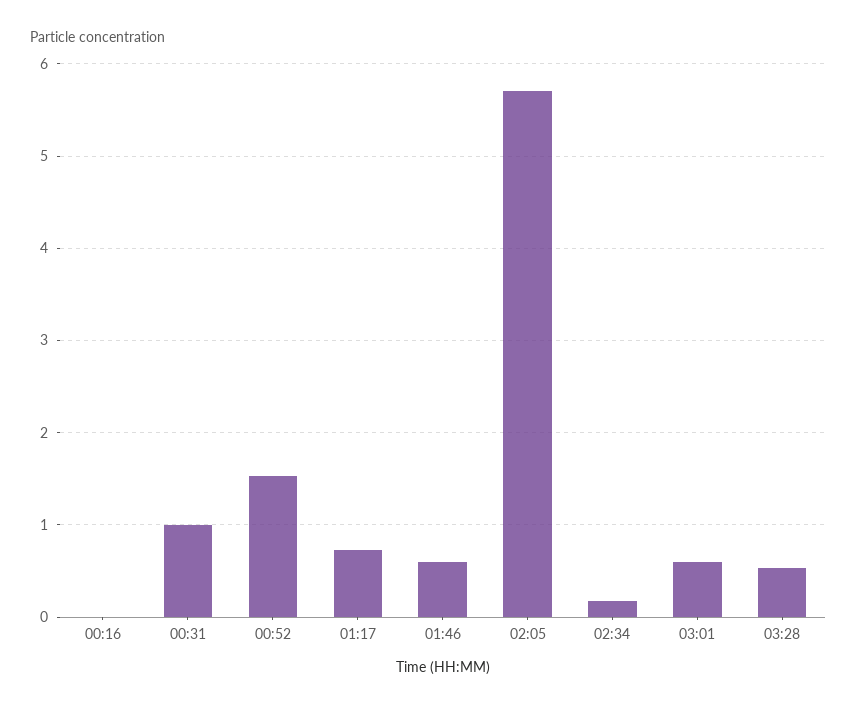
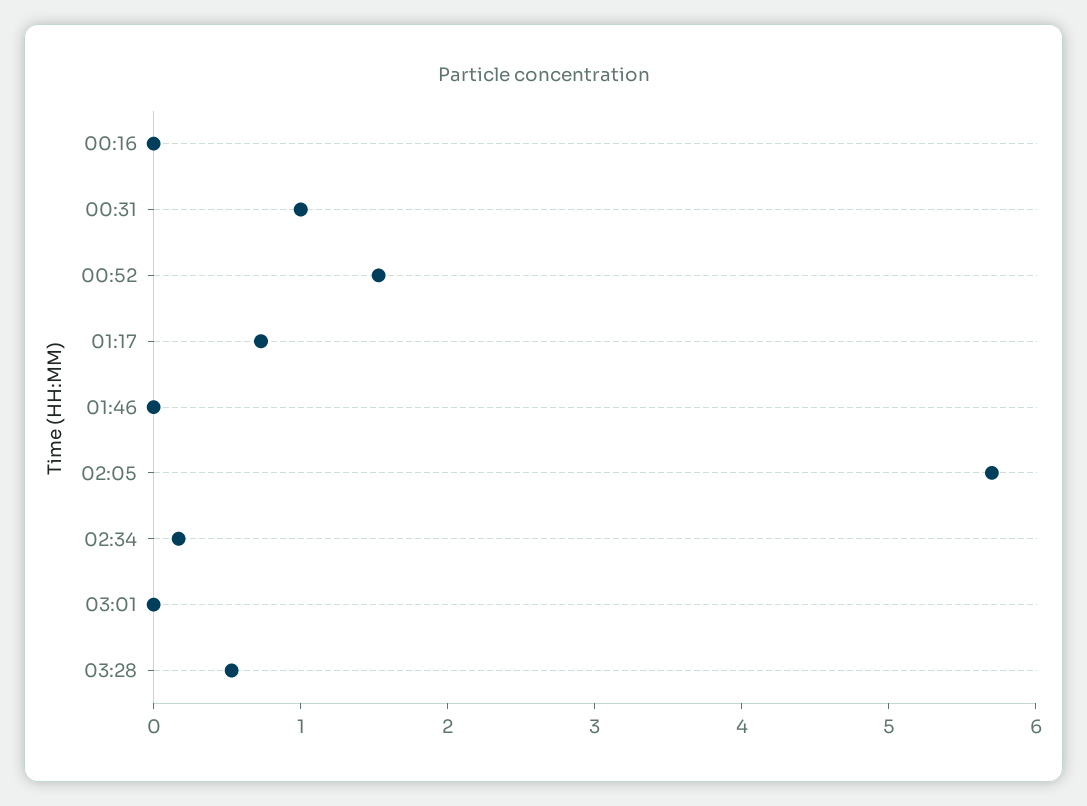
01:46: 0.6 -> 0
03:01: 0.6 -> 0

